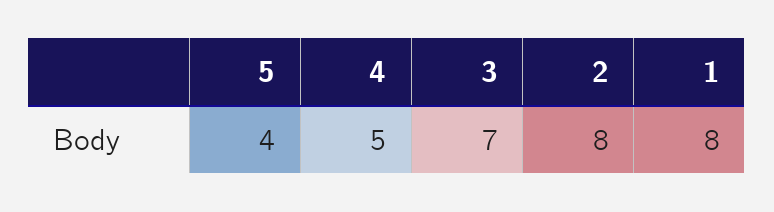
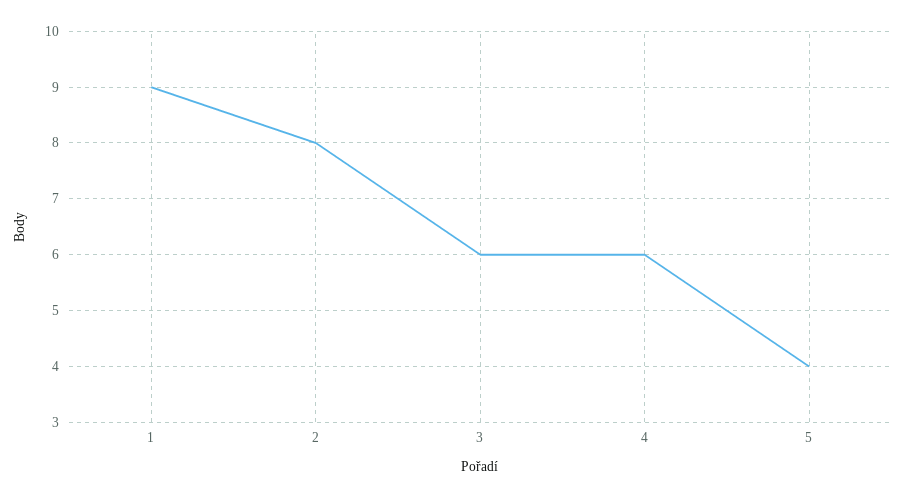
4: 5 -> 6
3: 7 -> 6
1: 8 -> 9

